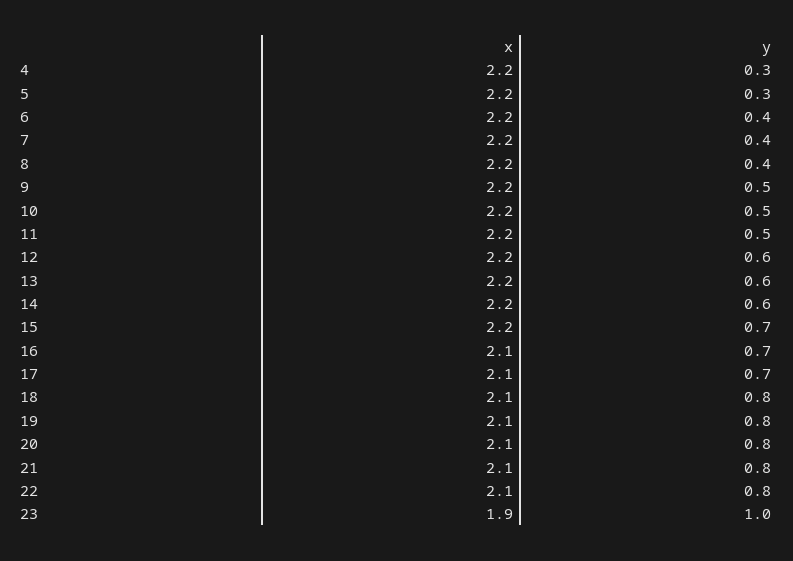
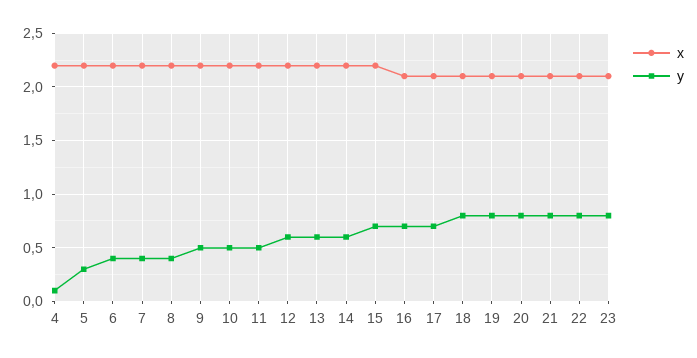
y, 4: 0.3 -> 0.1
x, 23: 1.9 -> 2.1
y, 23: 1 -> 0.8

